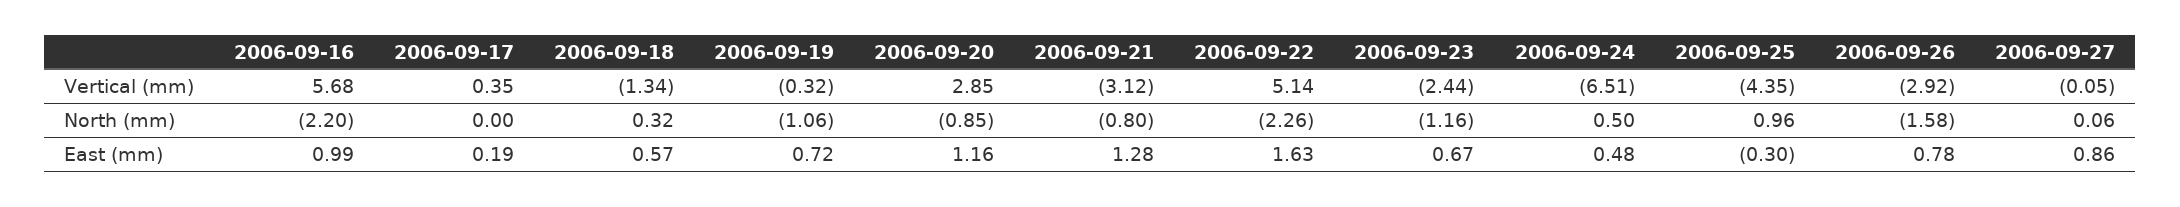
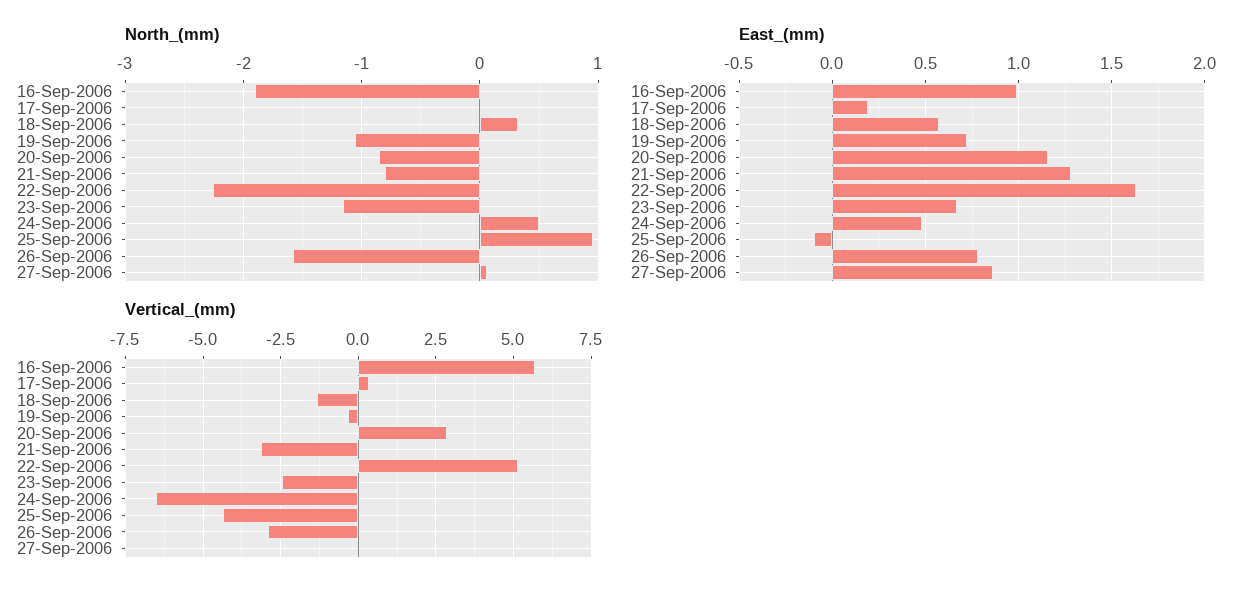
North (mm), 2006-09-16: -2.2 -> -1.9
East (mm), 2006-09-25: -0.3 -> -0.1

